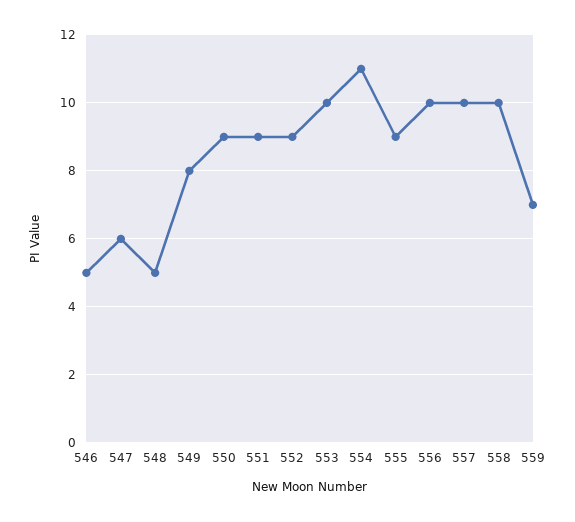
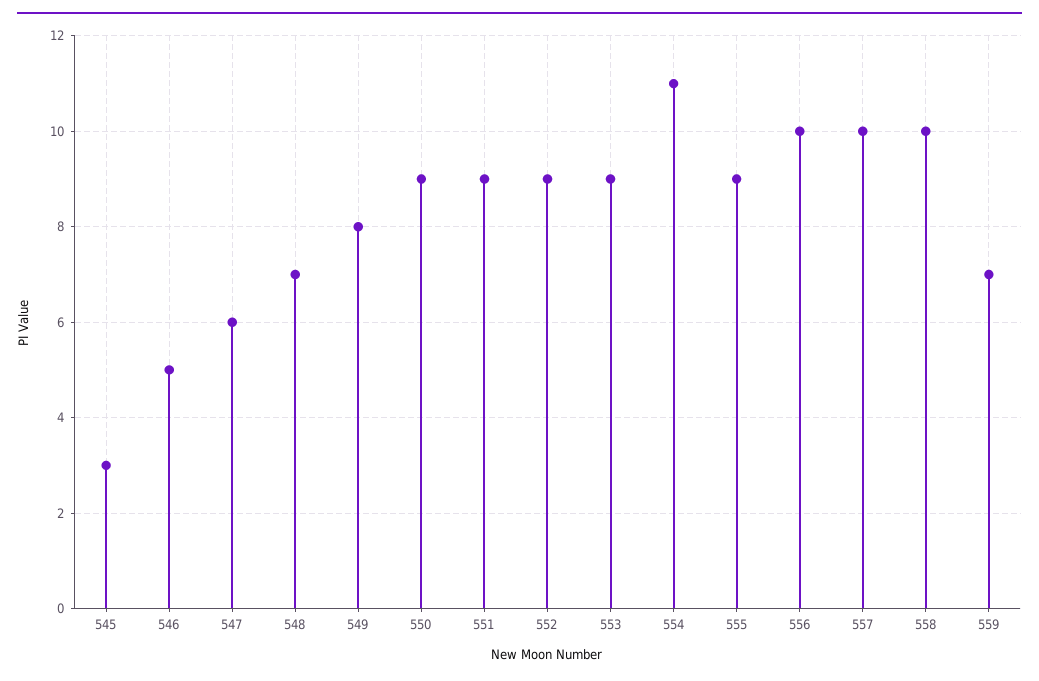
548: 5 -> 7
553: 10 -> 9
545: none -> 3

